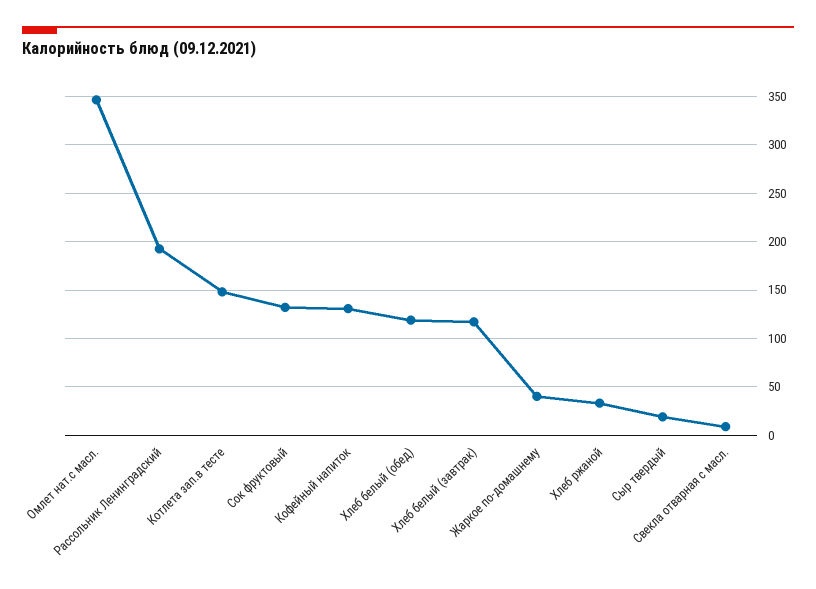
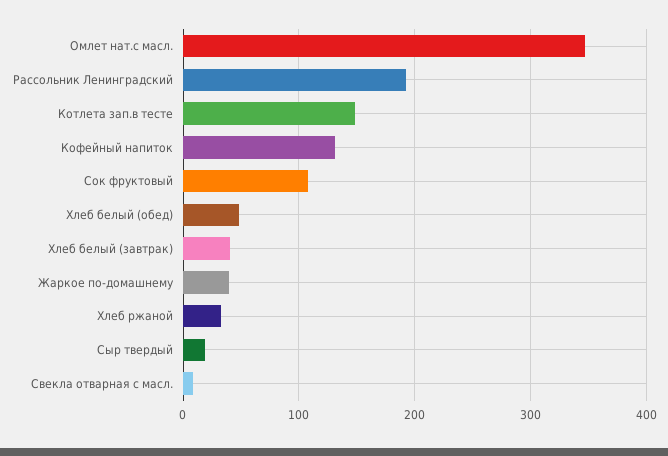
Сок фруктовый: 130 -> 110
Хлеб белый (обед): 120 -> 50
Хлеб белый (завтрак): 120 -> 40

